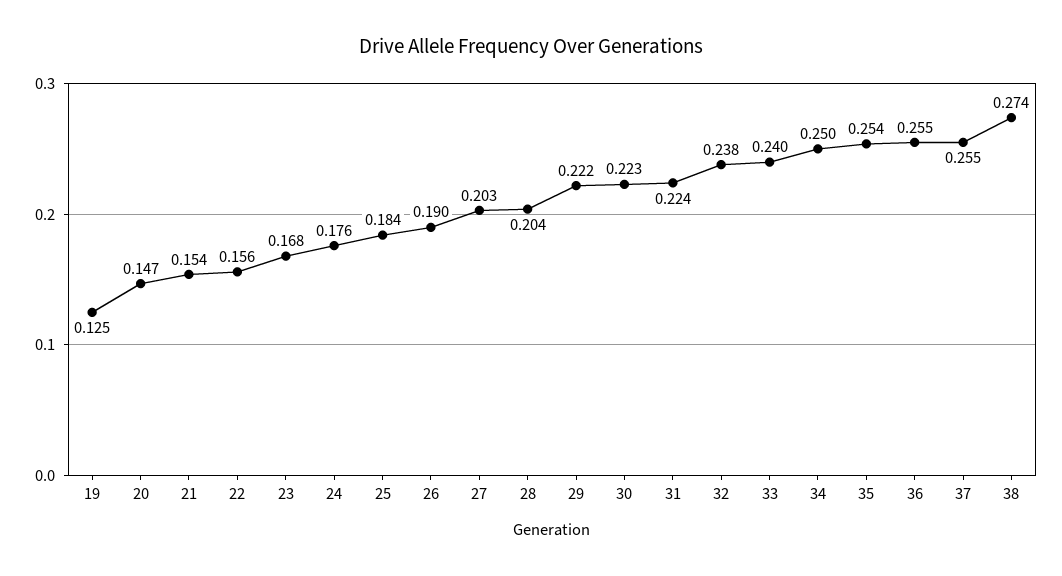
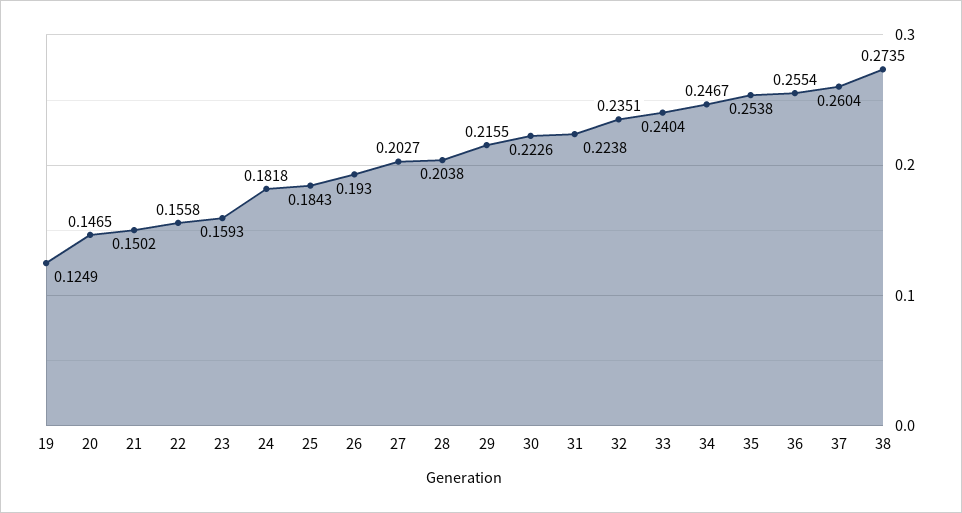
21: 0.154 -> 0.1502
23: 0.168 -> 0.1593
24: 0.176 -> 0.1818
26: 0.19 -> 0.193
29: 0.222 -> 0.2155
32: 0.238 -> 0.2351
34: 0.25 -> 0.2467
37: 0.255 -> 0.2604

